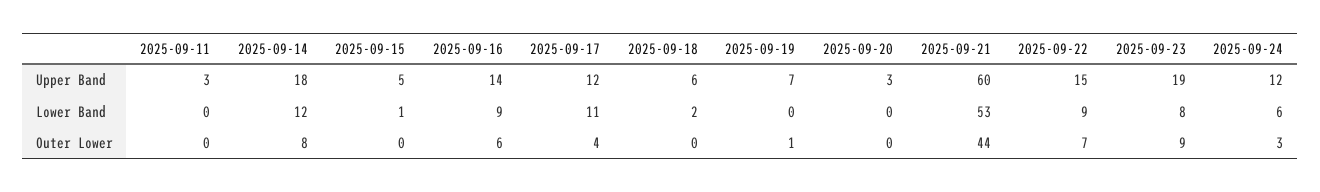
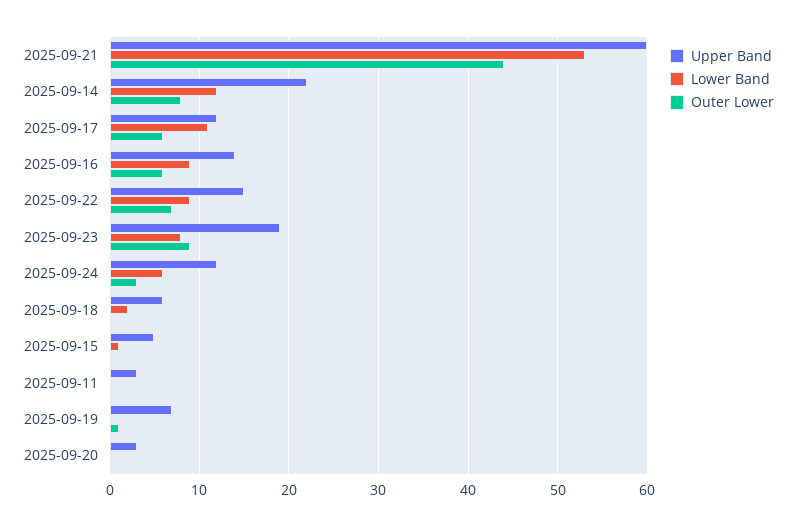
Upper Band, 2025-09-14: 18 -> 22
Outer Lower, 2025-09-17: 4 -> 6

